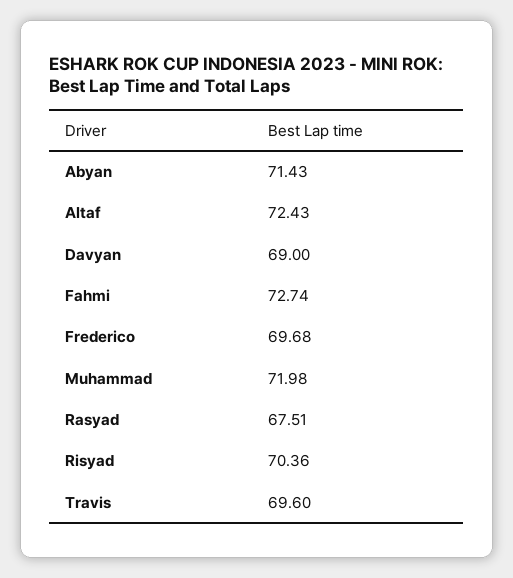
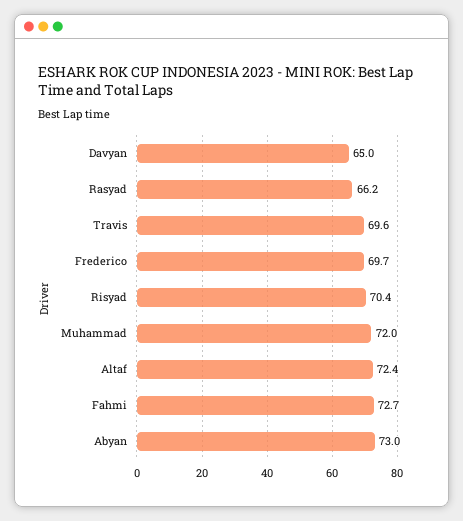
Abyan: 71.43 -> 73
Davyan: 69 -> 65
Rasyad: 67.51 -> 66.2

